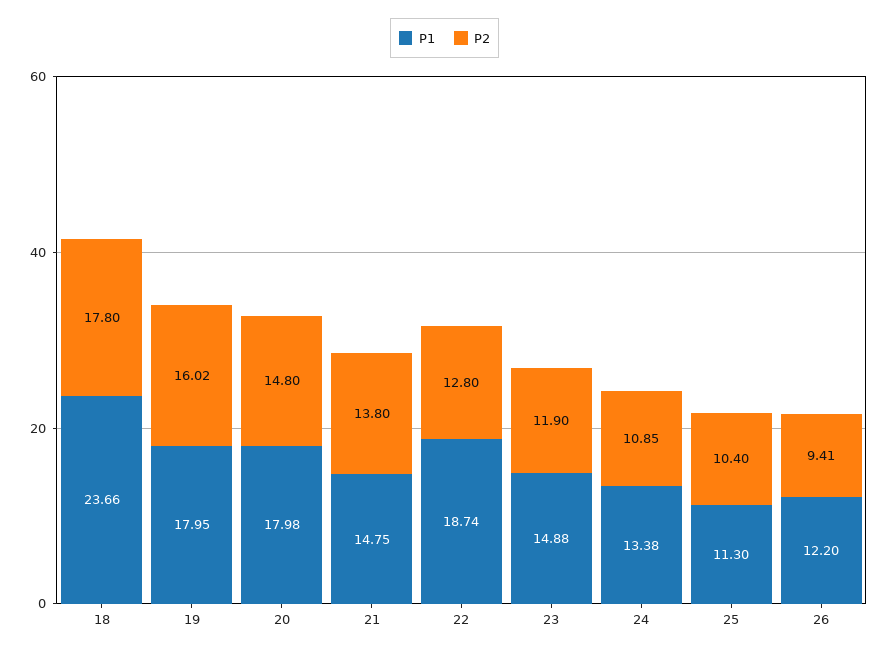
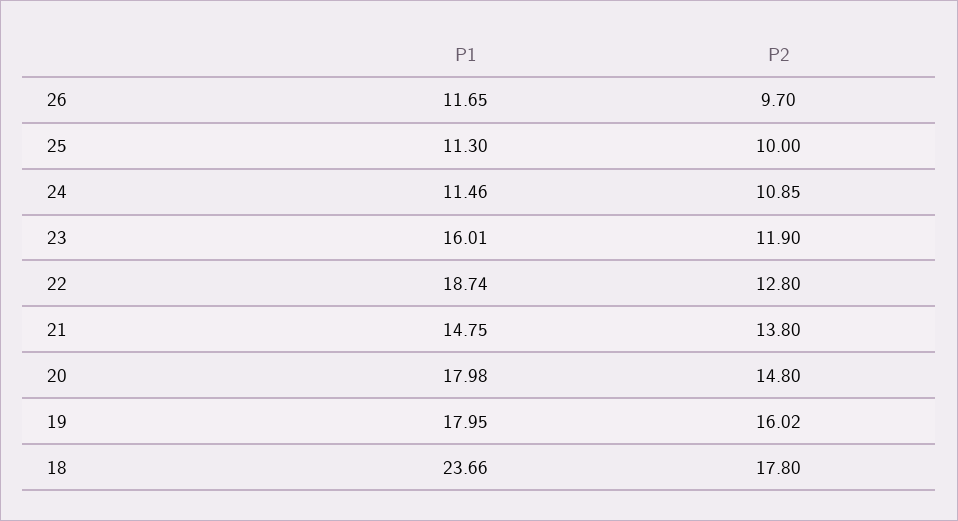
P1, 23: 14.88 -> 16.01
P1, 24: 13.38 -> 11.46
P2, 25: 10.4 -> 10
P1, 26: 12.2 -> 11.65
P2, 26: 9.41 -> 9.7

